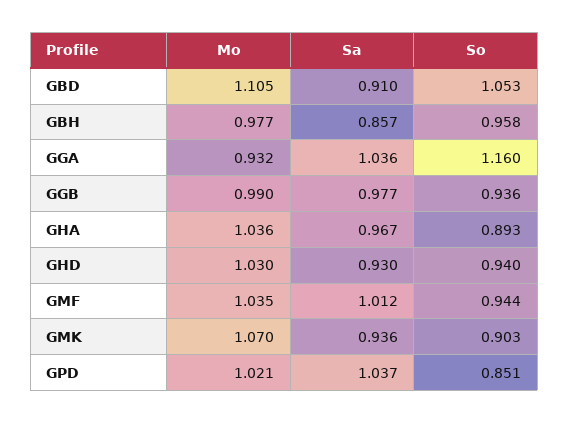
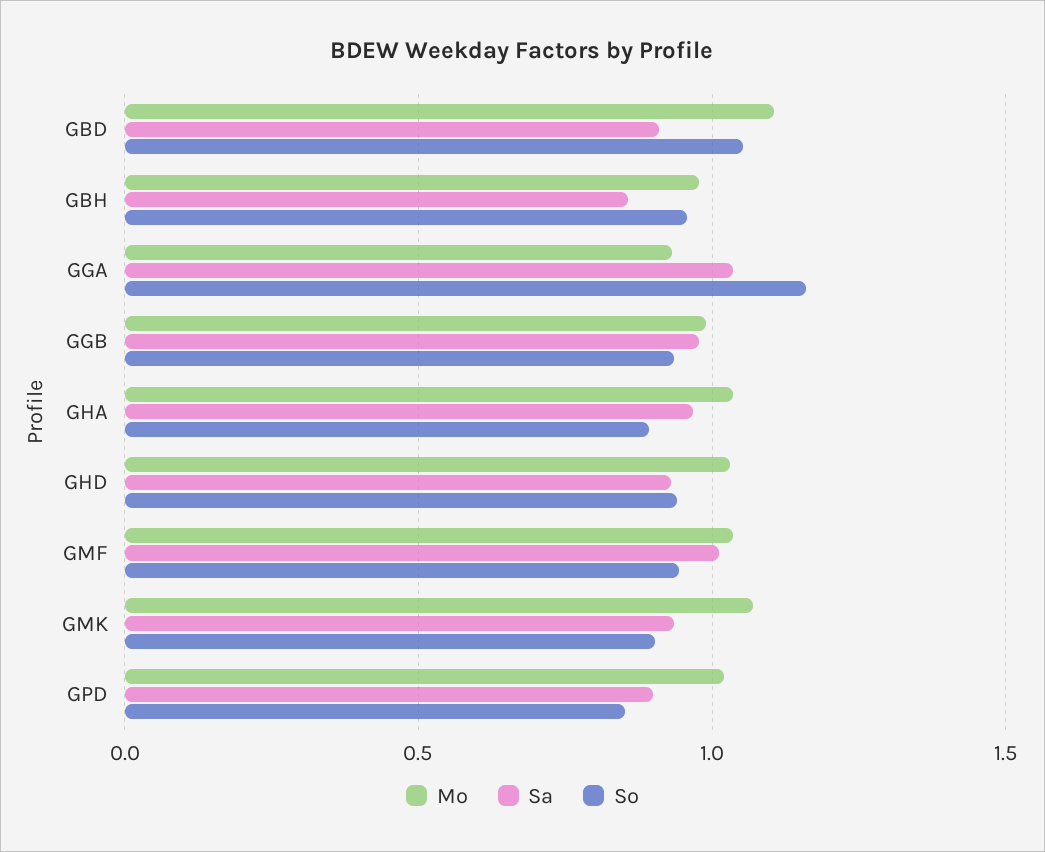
Sa, GPD: 1.037 -> 0.9

